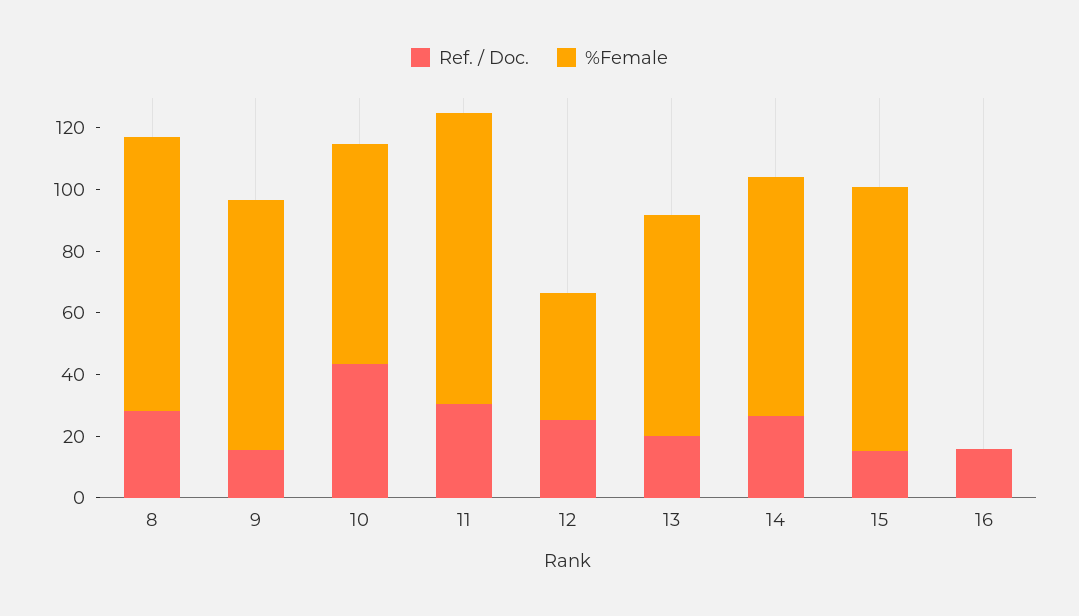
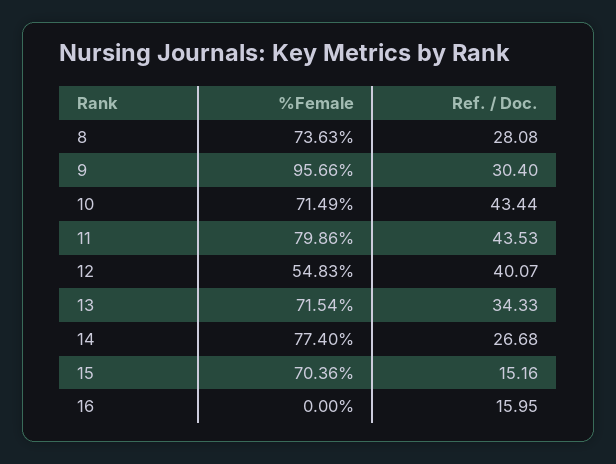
%Female, 8: 90 -> 73.63
Ref. / Doc., 9: 15 -> 30.4
%Female, 9: 80 -> 95.66
Ref. / Doc., 11: 30 -> 43.53
%Female, 11: 95 -> 79.86
Ref. / Doc., 12: 25 -> 40.07
%Female, 12: 40 -> 54.83
Ref. / Doc., 13: 20 -> 34.33
%Female, 15: 85 -> 70.36

